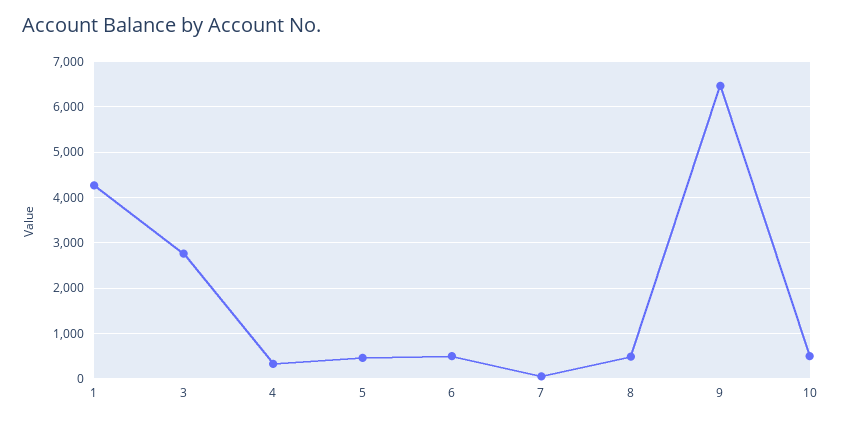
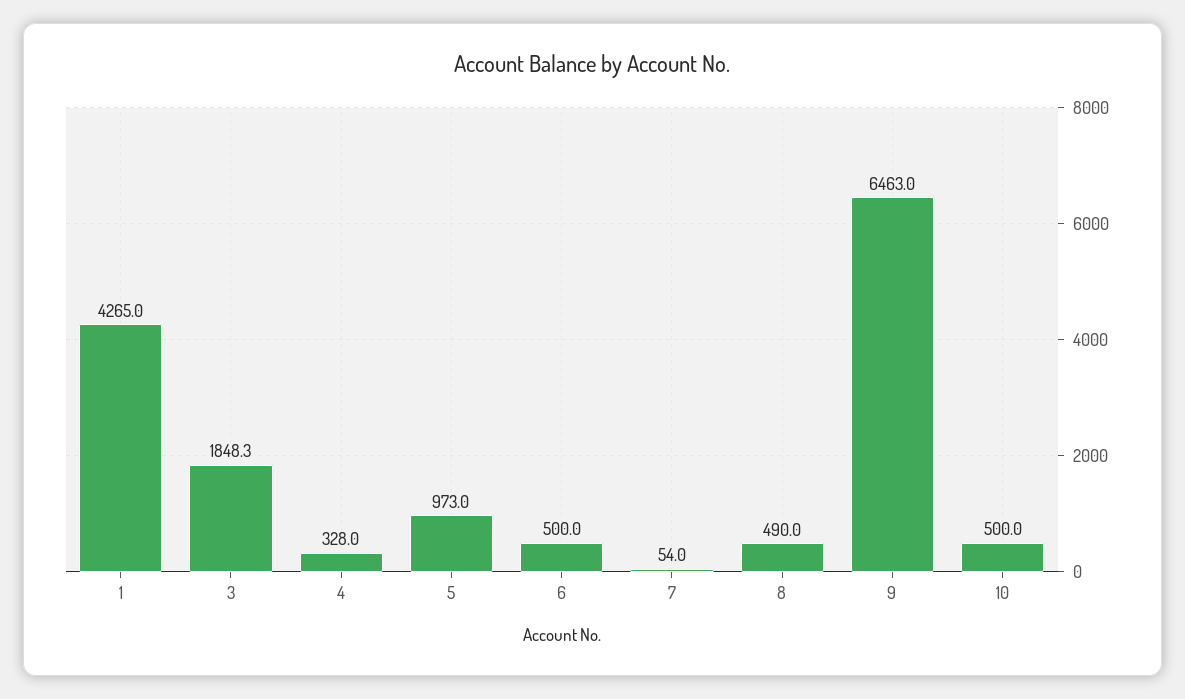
3: 2800 -> 1848.3
5: 400 -> 973

